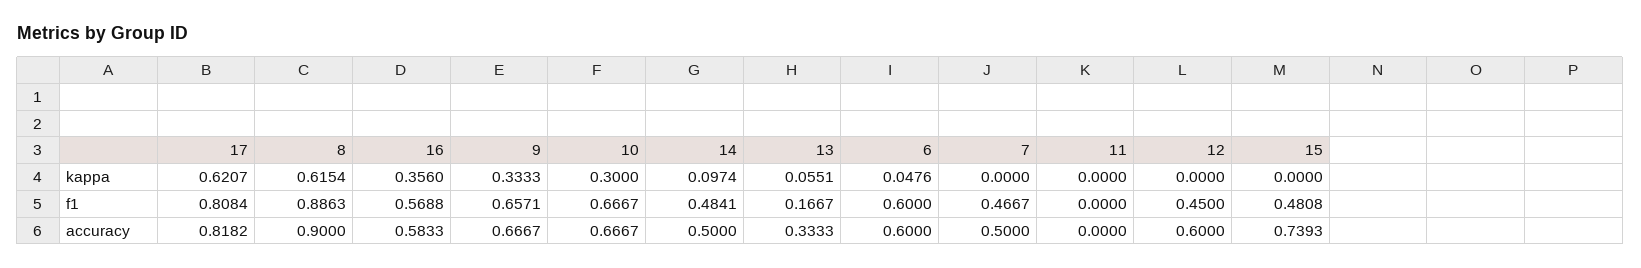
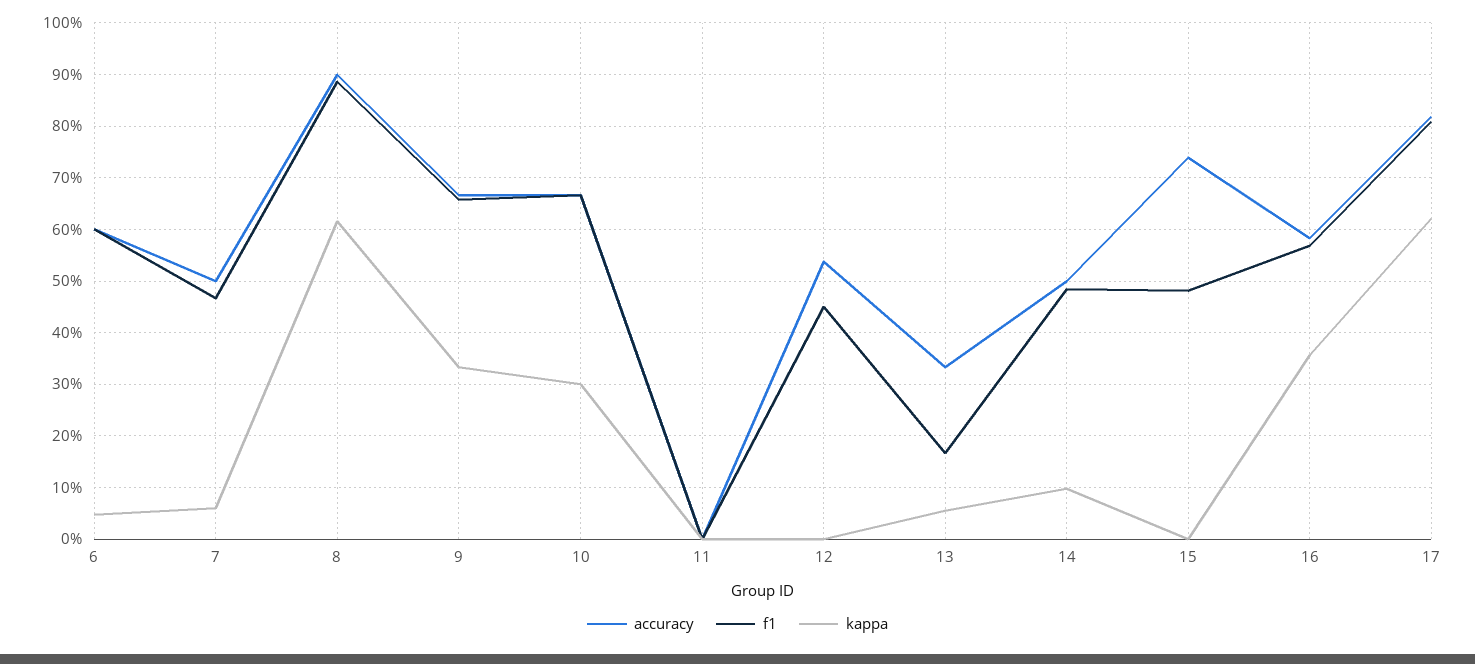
kappa, 7: 0 -> 0.06
accuracy, 12: 0.6 -> 0.54

